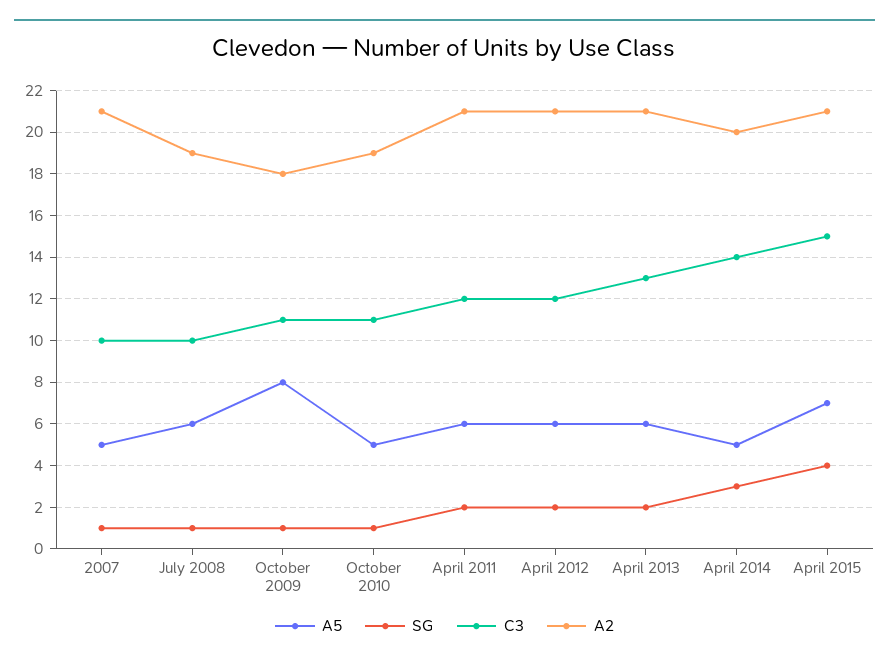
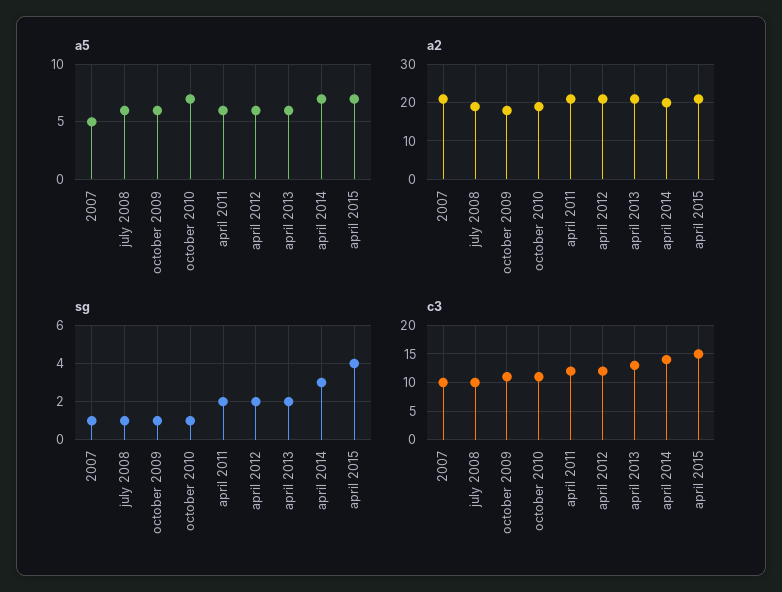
A5, October 2009: 8 -> 6
A5, October 2010: 5 -> 7
A5, April 2014: 5 -> 7

